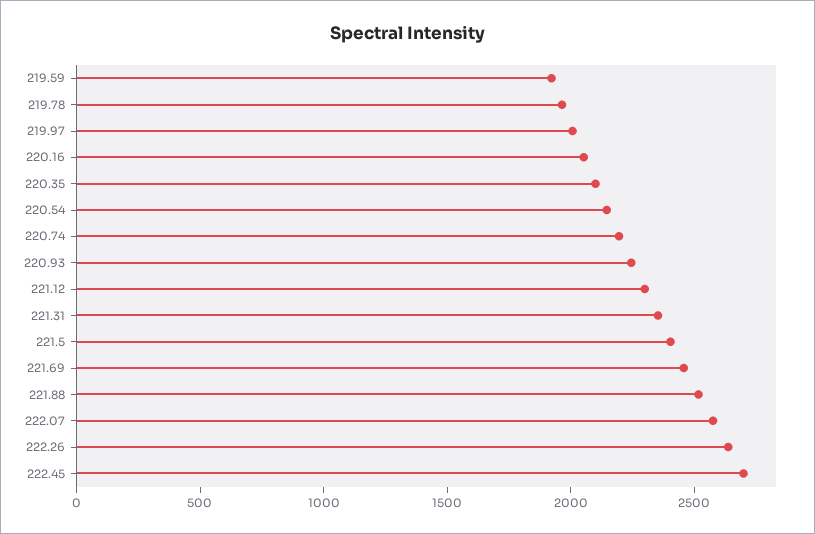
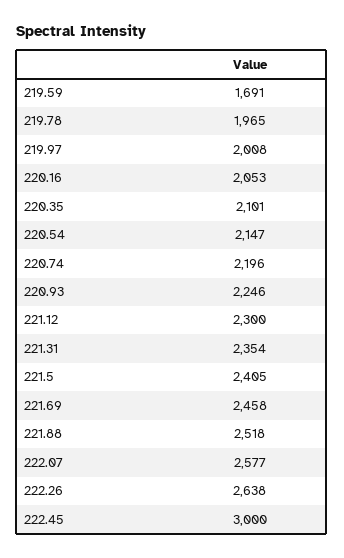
219.59: 1900 -> 1691
222.45: 2700 -> 3000

